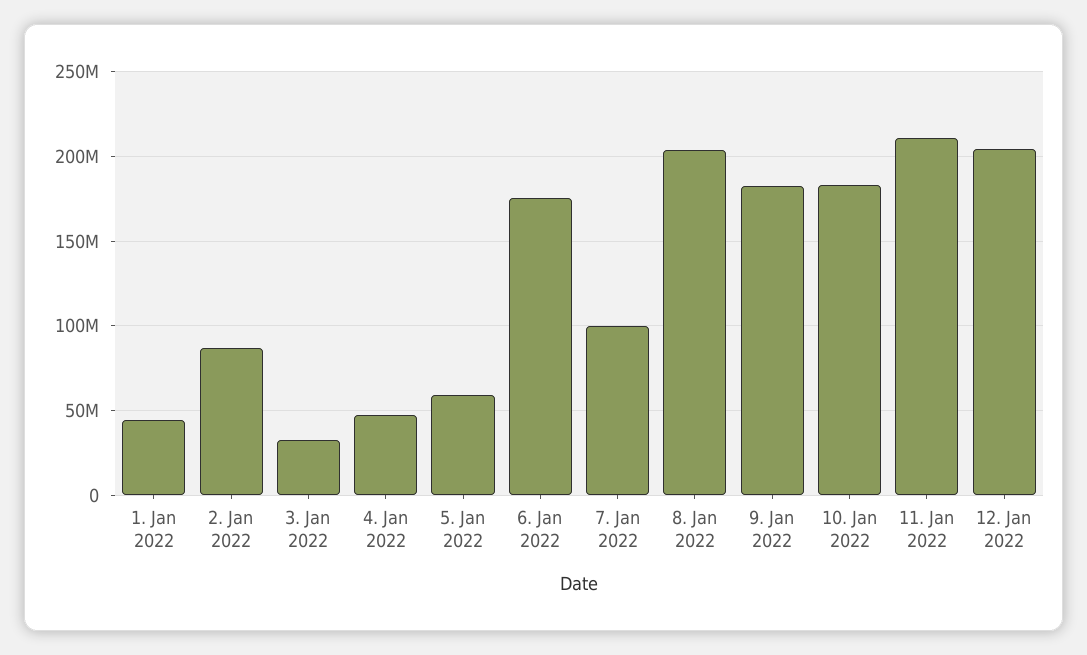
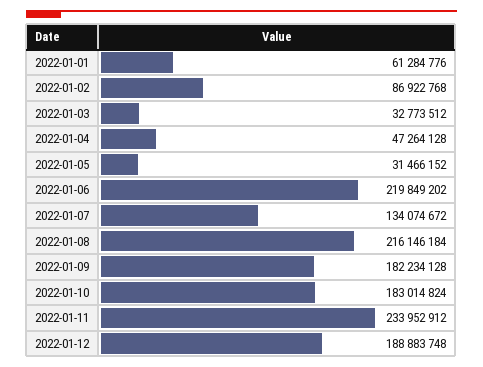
1. Jan 2022: 45000000 -> 61284776
5. Jan 2022: 60000000 -> 31466152
6. Jan 2022: 175000000 -> 219849202
7. Jan 2022: 100000000 -> 134074672
8. Jan 2022: 205000000 -> 216146184
11. Jan 2022: 210000000 -> 233952912
12. Jan 2022: 205000000 -> 188883748

